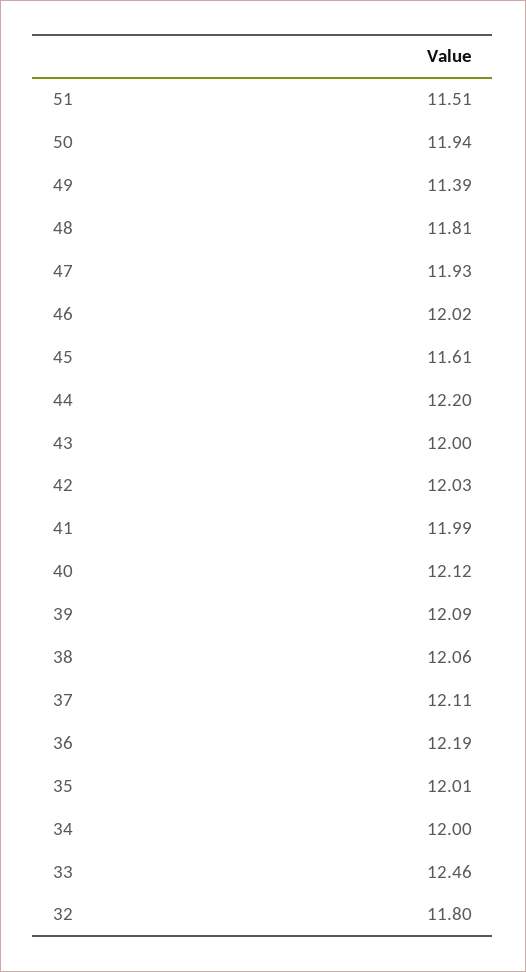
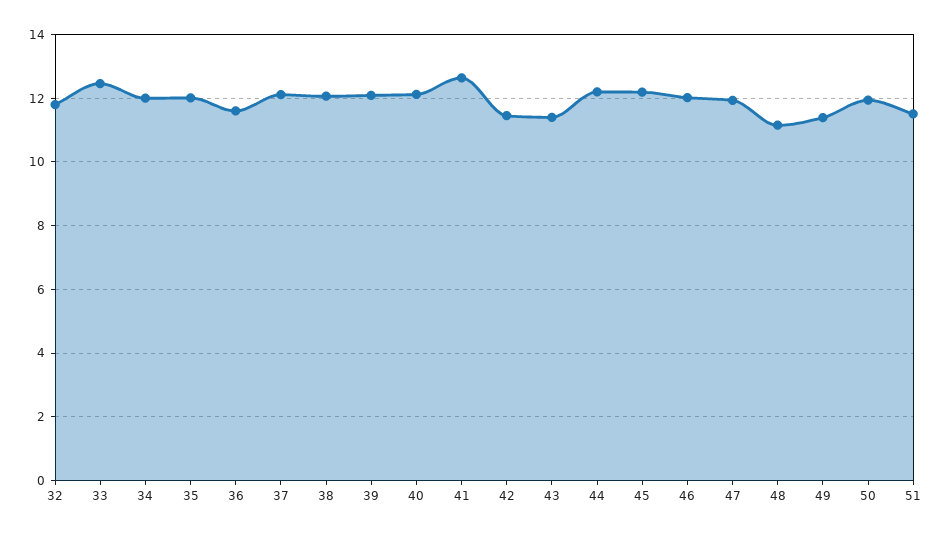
48: 11.81 -> 11.2
45: 11.61 -> 12.2
43: 12 -> 11.4
42: 12.03 -> 11.4
41: 11.99 -> 12.6
36: 12.19 -> 11.6

